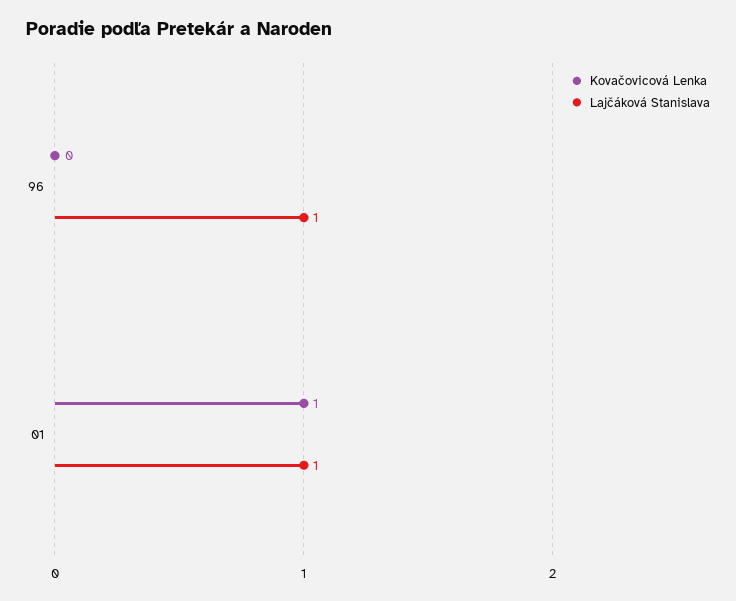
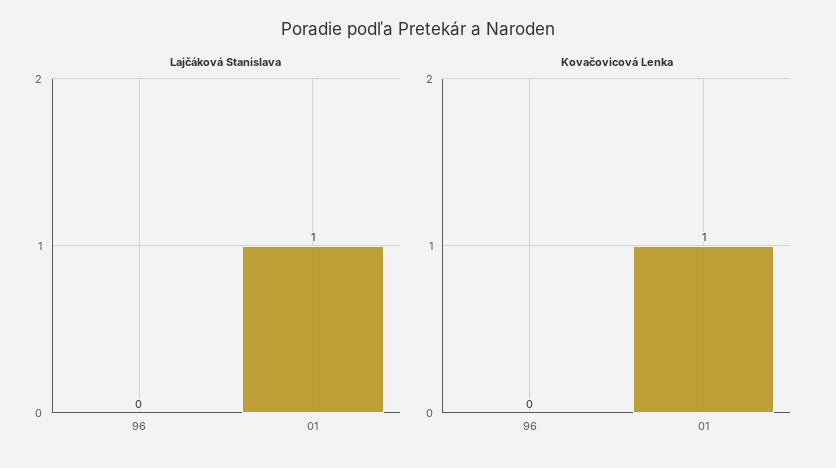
Lajčáková Stanislava, 96: 1 -> 0

